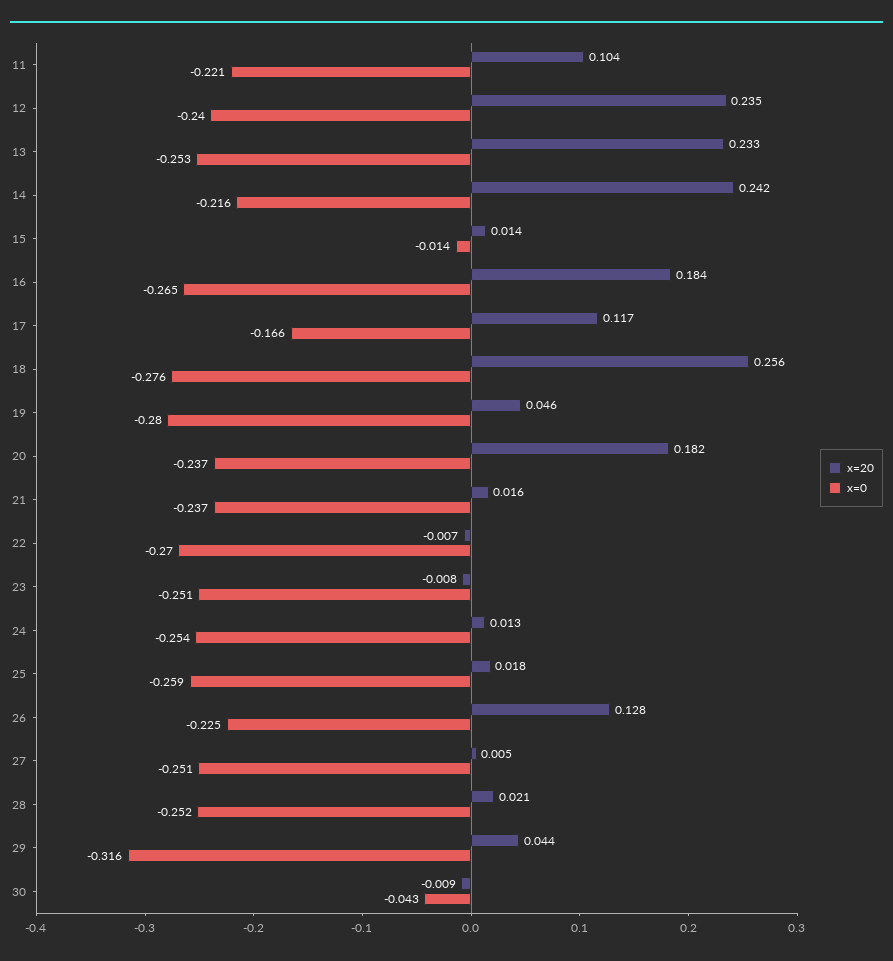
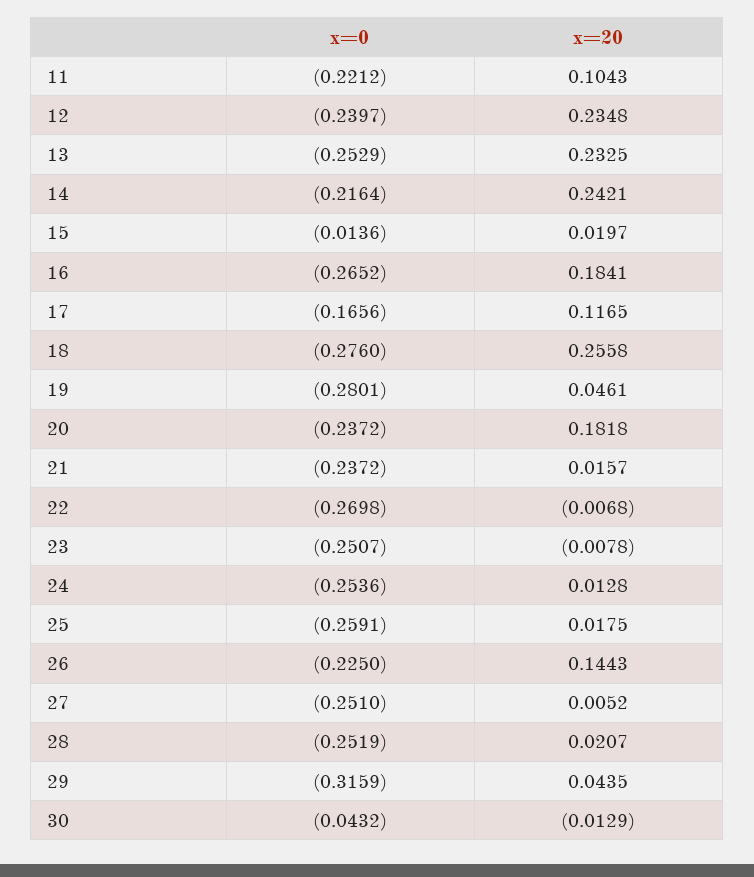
x=20, 15: 0.014 -> 0.0197
x=20, 26: 0.128 -> 0.1443
x=20, 30: -0.009 -> -0.0129

